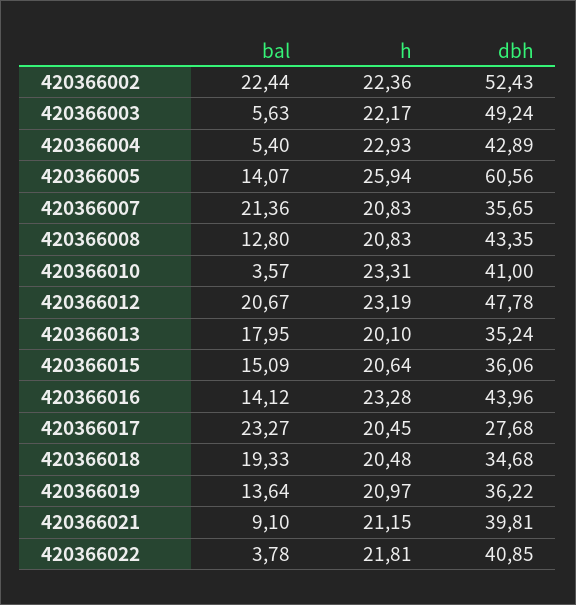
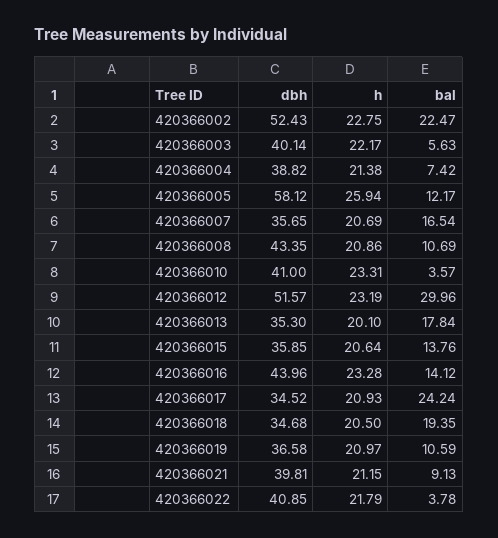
bal, 420366002: 22.44 -> 22.47
h, 420366002: 22.36 -> 22.75
dbh, 420366003: 49.24 -> 40.14
bal, 420366004: 5.4 -> 7.42
h, 420366004: 22.93 -> 21.38
dbh, 420366004: 42.89 -> 38.82
bal, 420366005: 14.07 -> 12.17
dbh, 420366005: 60.56 -> 58.12
bal, 420366007: 21.36 -> 16.54
h, 420366007: 20.83 -> 20.69
bal, 420366008: 12.8 -> 10.69
h, 420366008: 20.83 -> 20.86
bal, 420366012: 20.67 -> 29.96
dbh, 420366012: 47.78 -> 51.57
bal, 420366013: 17.95 -> 17.84
dbh, 420366013: 35.24 -> 35.3
bal, 420366015: 15.09 -> 13.76
dbh, 420366015: 36.06 -> 35.85
bal, 420366017: 23.27 -> 24.24
h, 420366017: 20.45 -> 20.93
dbh, 420366017: 27.68 -> 34.52
bal, 420366018: 19.33 -> 19.35
h, 420366018: 20.48 -> 20.5
bal, 420366019: 13.64 -> 10.59
dbh, 420366019: 36.22 -> 36.58
bal, 420366021: 9.1 -> 9.13
h, 420366022: 21.81 -> 21.79

